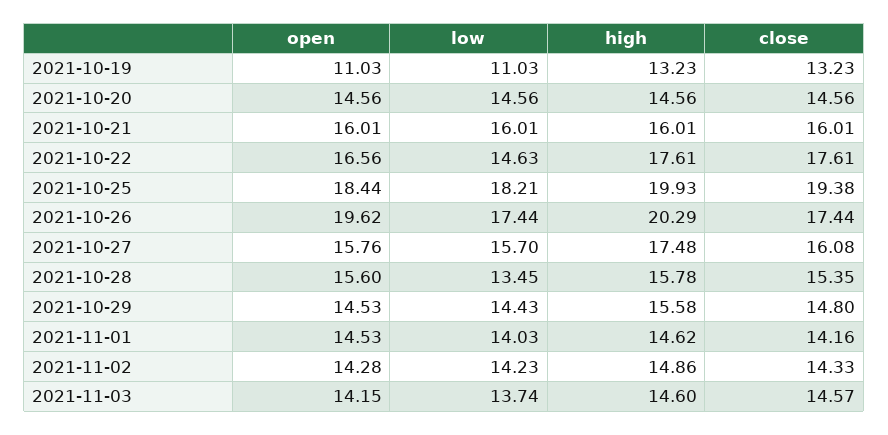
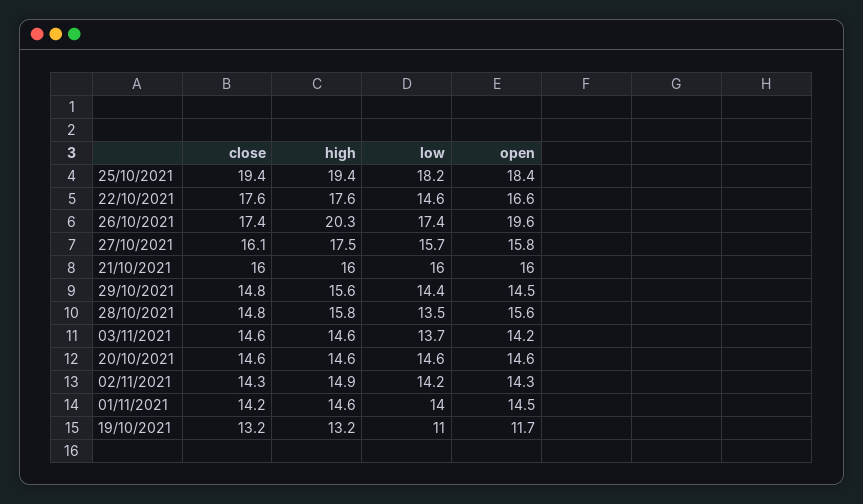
open, 2021-10-19: 11.03 -> 11.7
high, 2021-10-25: 19.93 -> 19.4
close, 2021-10-28: 15.35 -> 14.8

